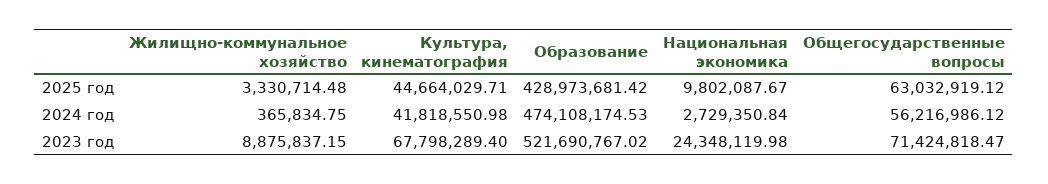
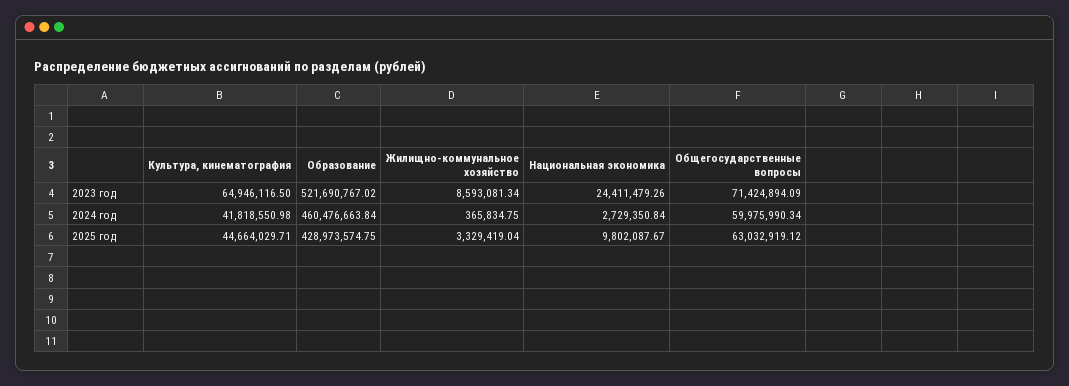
Жилищно-коммунальное хозяйство, 2025 год: 3330714.48 -> 3329419.04
Образование, 2025 год: 428973681.42 -> 428973574.75
Образование, 2024 год: 474108174.53 -> 460476663.84
Общегосударственные вопросы, 2024 год: 56216986.12 -> 59975990.34
Жилищно-коммунальное хозяйство, 2023 год: 8875837.15 -> 8593081.34
Культура, кинематография, 2023 год: 67798289.4 -> 64946116.5
Национальная экономика, 2023 год: 24348119.98 -> 24411479.26
Общегосударственные вопросы, 2023 год: 71424818.47 -> 71424894.09

